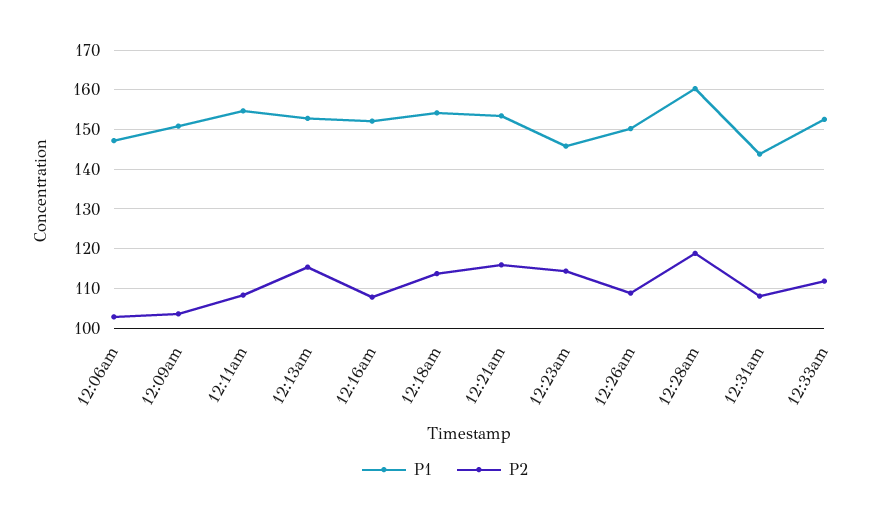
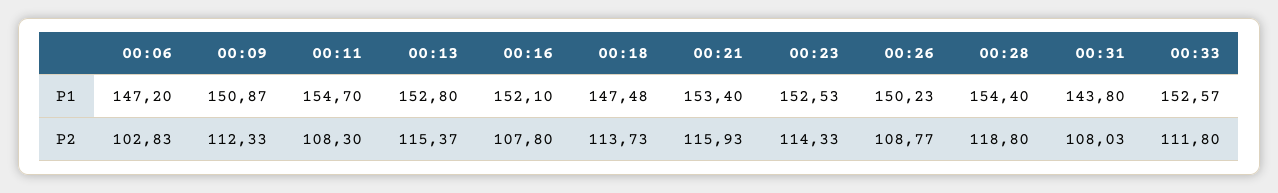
P2, 12:09am: 104 -> 112.33
P1, 12:18am: 154 -> 147.48
P1, 12:23am: 146 -> 152.53
P1, 12:28am: 160 -> 154.4

